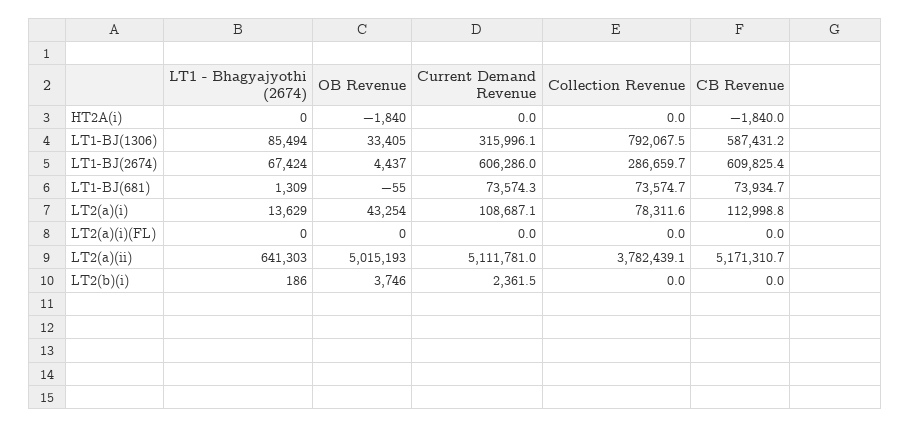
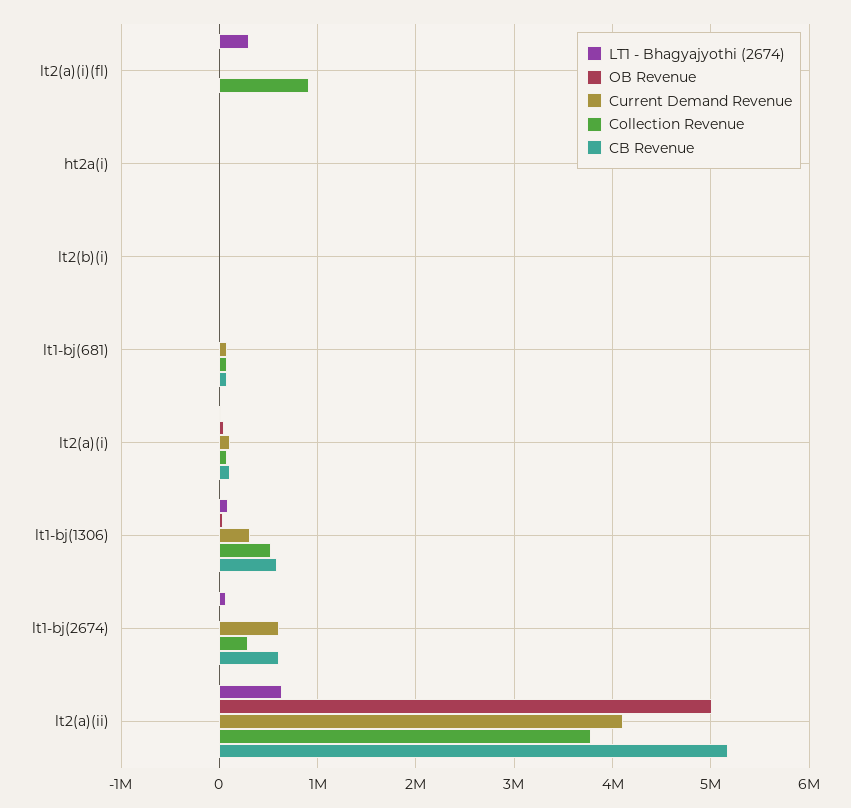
Collection Revenue, LT1-BJ(1306): 792067.5 -> 500000
LT1 - Bhagyajyothi (2674), LT2(a)(i)(FL): 0 -> 300000
Collection Revenue, LT2(a)(i)(FL): 0 -> 900000
Current Demand Revenue, LT2(a)(ii): 5111781 -> 4100000

